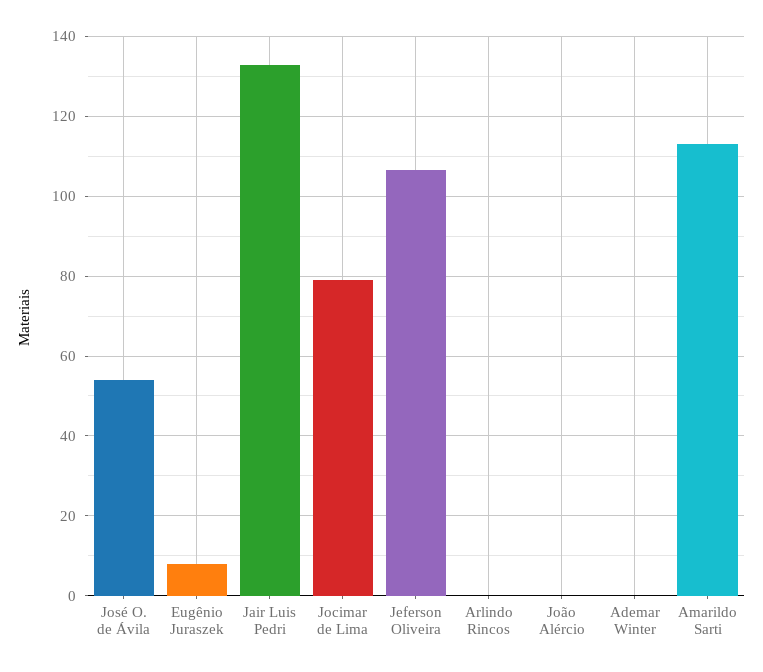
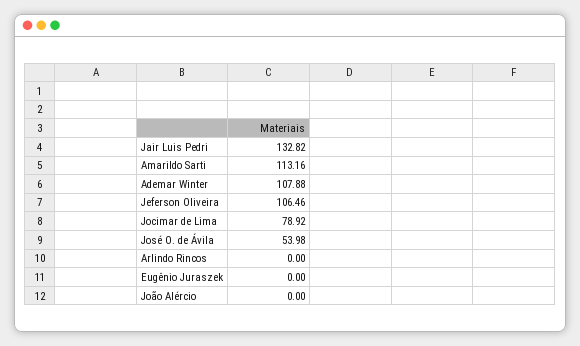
Eugênio Juraszek: 8 -> 0
Ademar Winter: 0 -> 107.88

